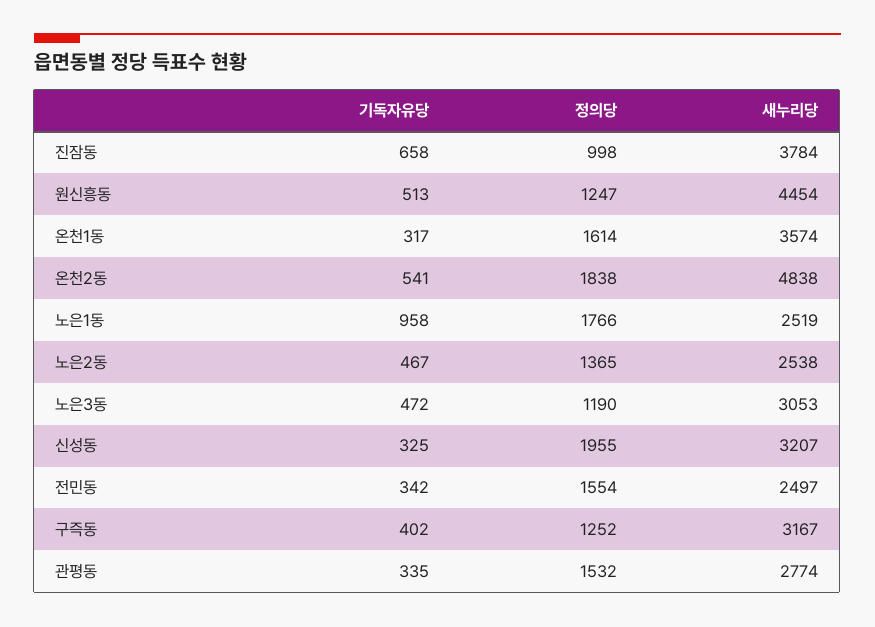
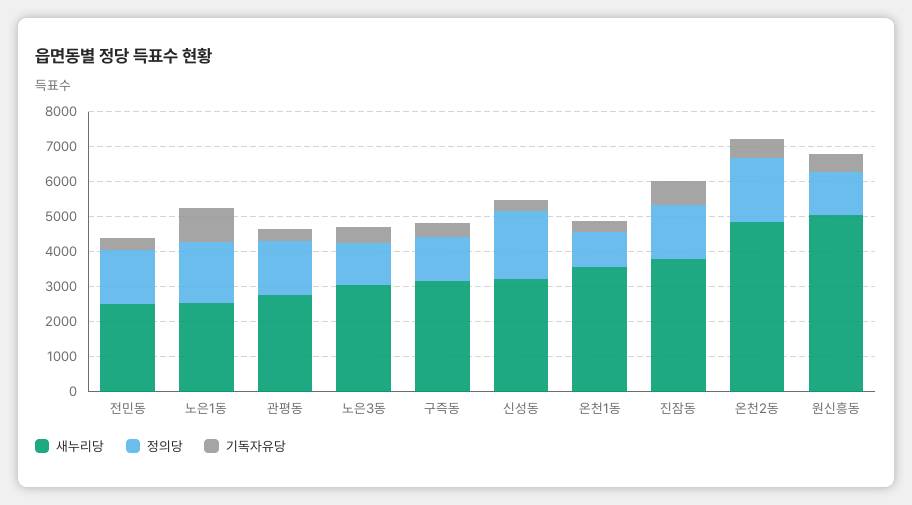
정의당, 진잠동: 998 -> 1500
새누리당, 원신흥동: 4454 -> 5000
정의당, 온천1동: 1614 -> 1000
기독자유당, 노은2동: 467 -> none
정의당, 노은2동: 1365 -> none
새누리당, 노은2동: 2538 -> none

